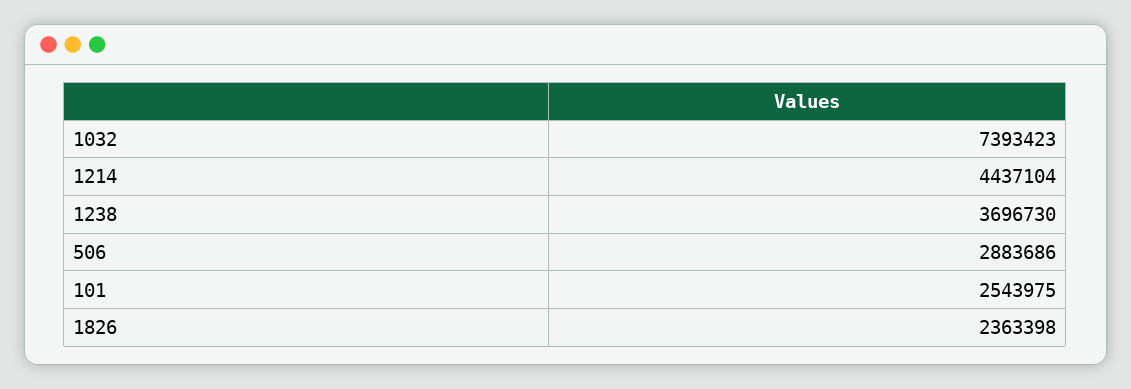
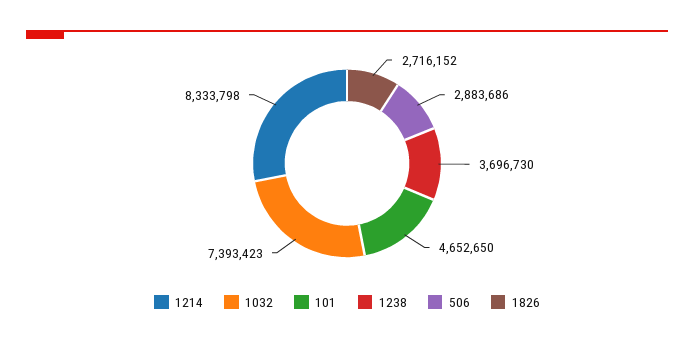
1214: 4437104 -> 8333798
101: 2543975 -> 4652650
1826: 2363398 -> 2716152

